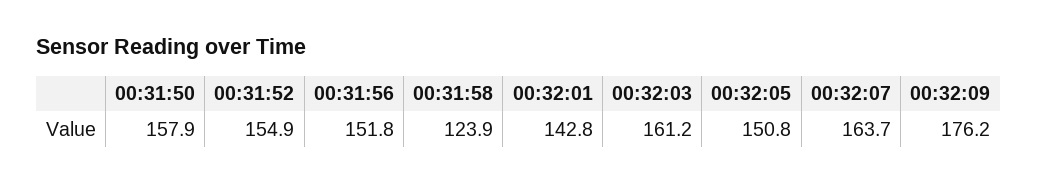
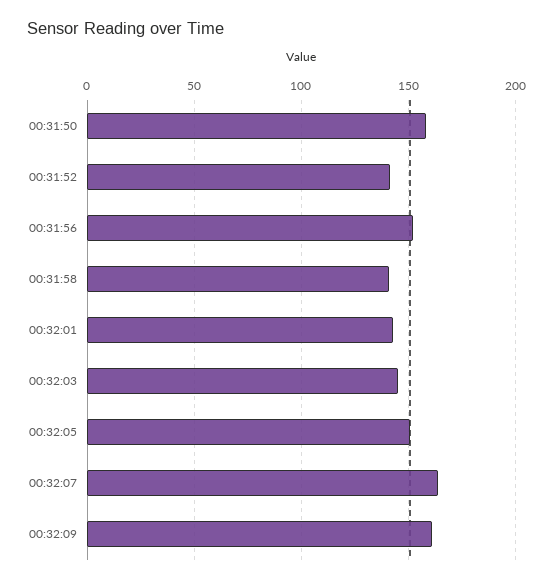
00:31:52: 154.9 -> 140
00:31:58: 123.9 -> 140
00:32:03: 161.2 -> 145
00:32:09: 176.2 -> 160

